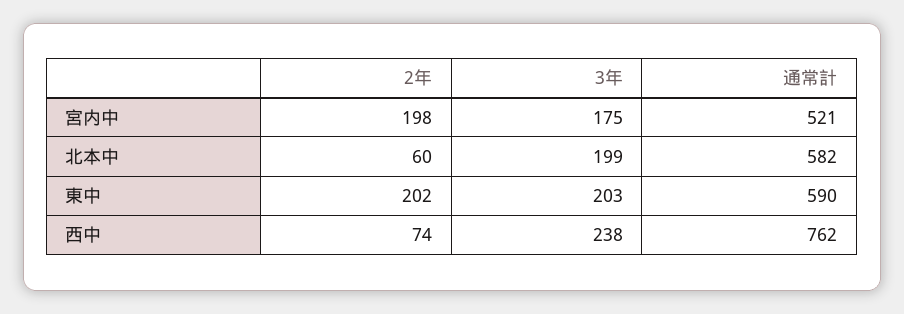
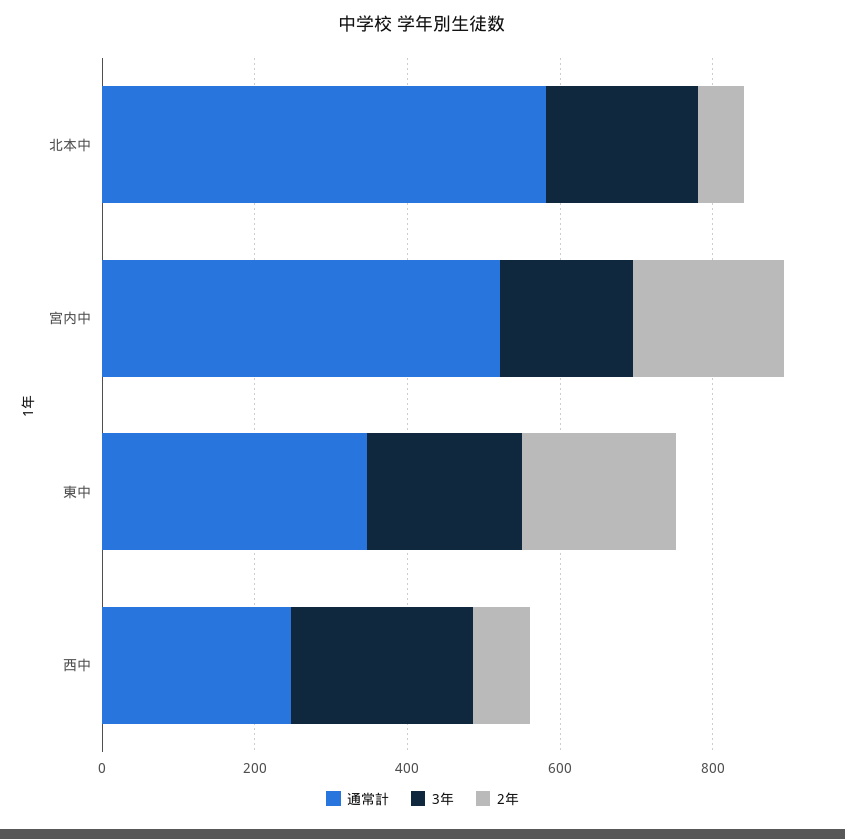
通常計, 東中: 590 -> 350
通常計, 西中: 762 -> 250

